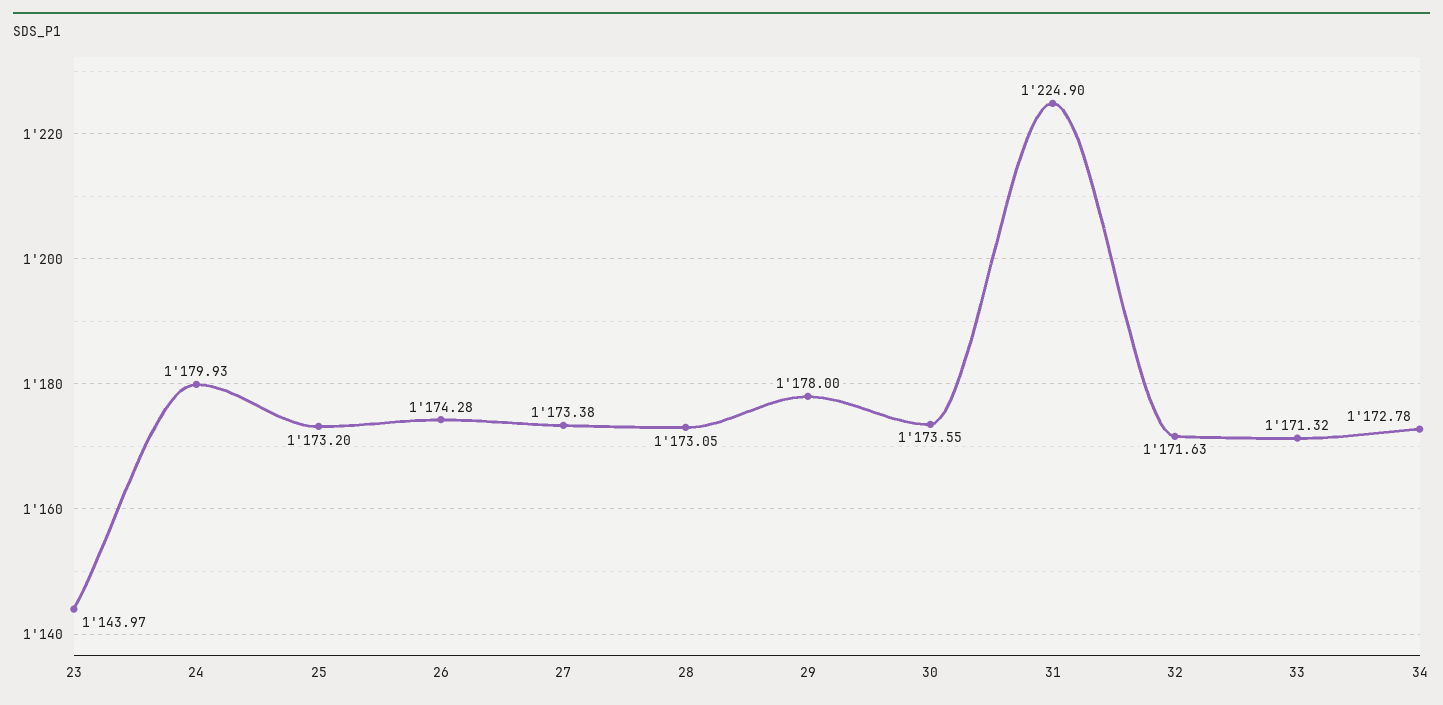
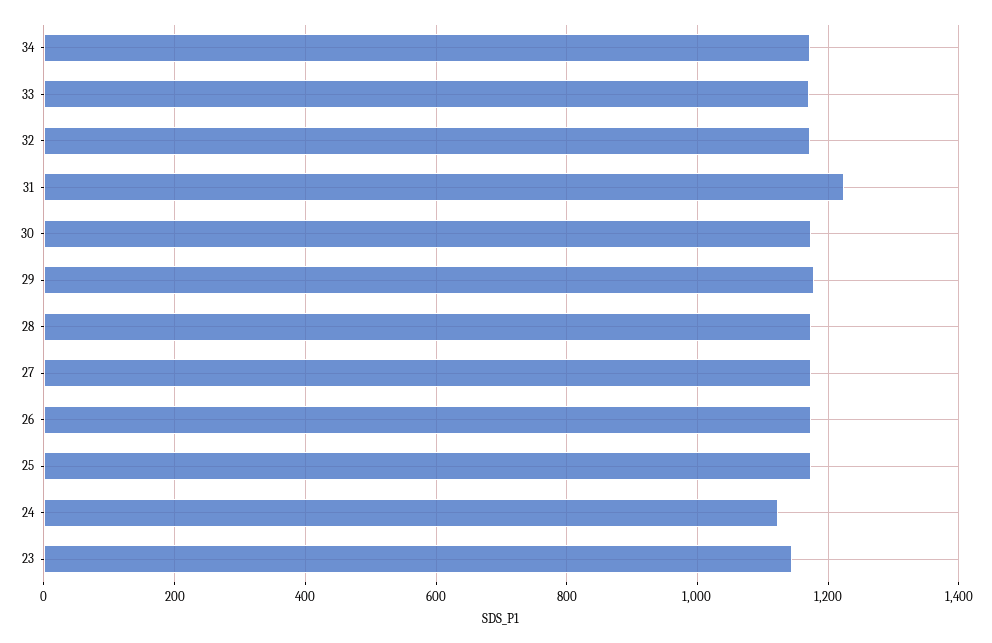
24: 1179.93 -> 1120

